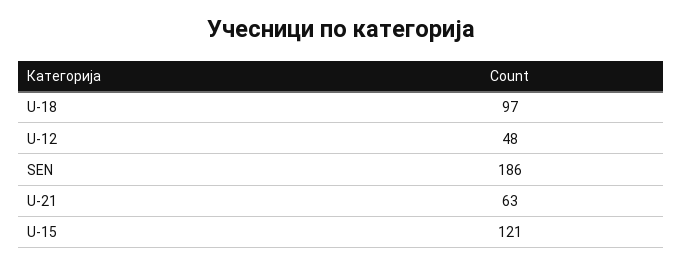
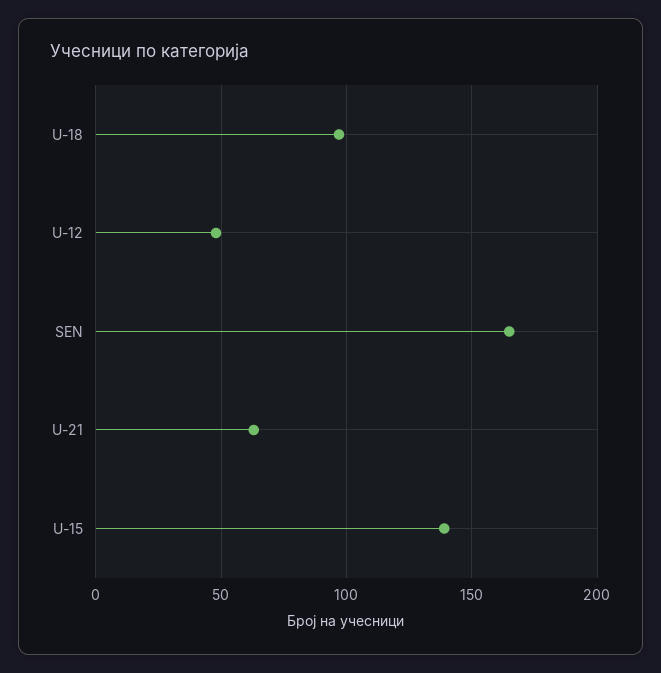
SEN: 186 -> 165
U-15: 121 -> 140

